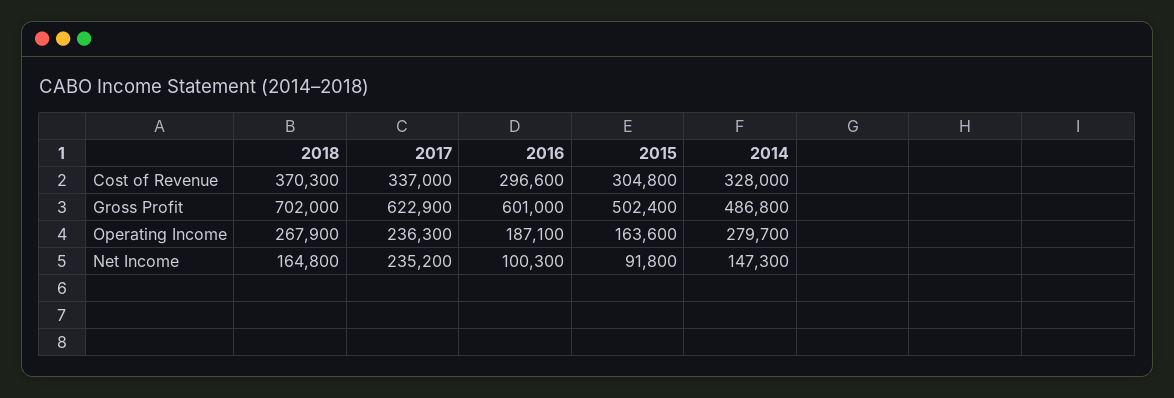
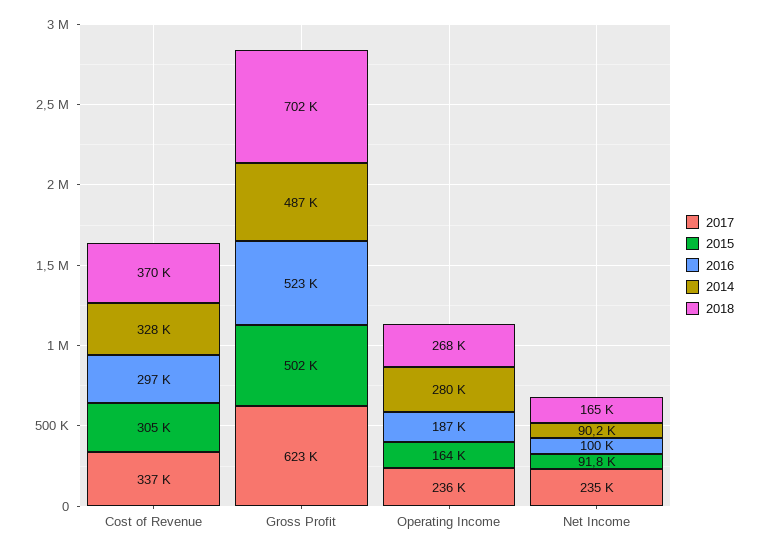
2016, Gross Profit: 601000 -> 523000
2014, Net Income: 147300 -> 90200

